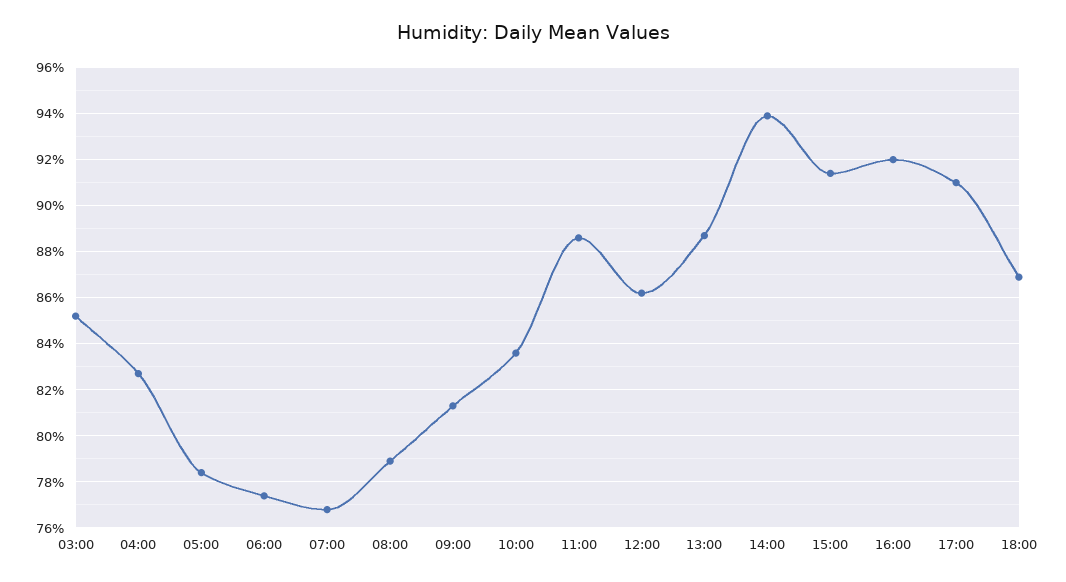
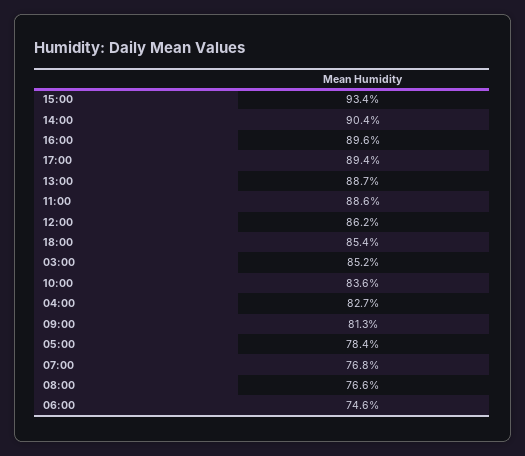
06:00: 77.5 -> 74.6
08:00: 79 -> 76.6
14:00: 94 -> 90.4
15:00: 91.5 -> 93.4
16:00: 92 -> 89.6
17:00: 91 -> 89.4
18:00: 87 -> 85.4

